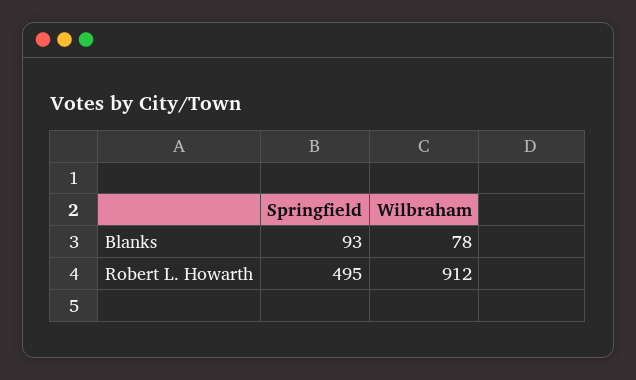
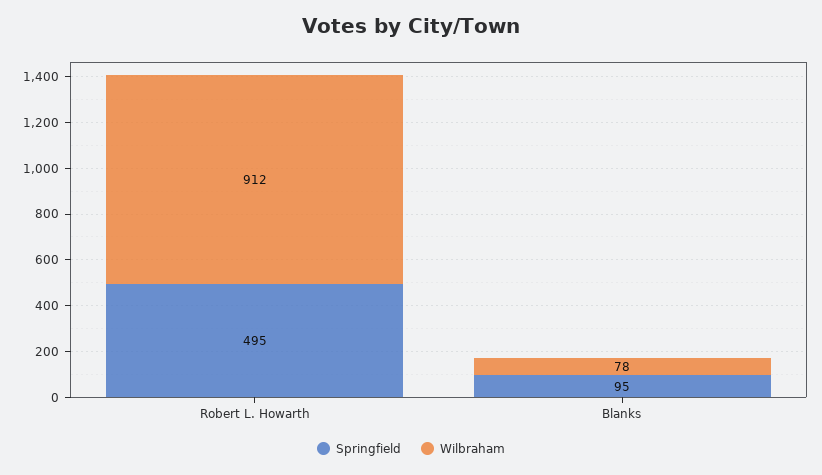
Springfield, Blanks: 93 -> 95

